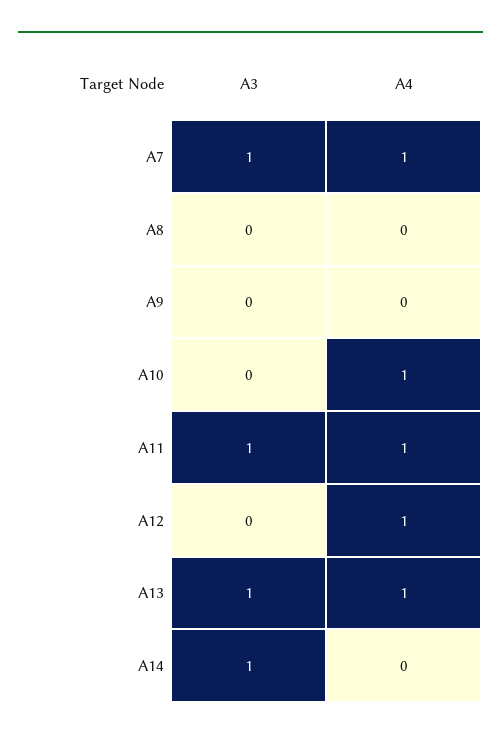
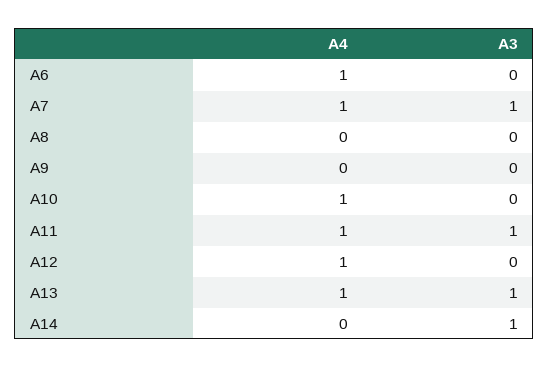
A4, A6: none -> 1
A3, A6: none -> 0

